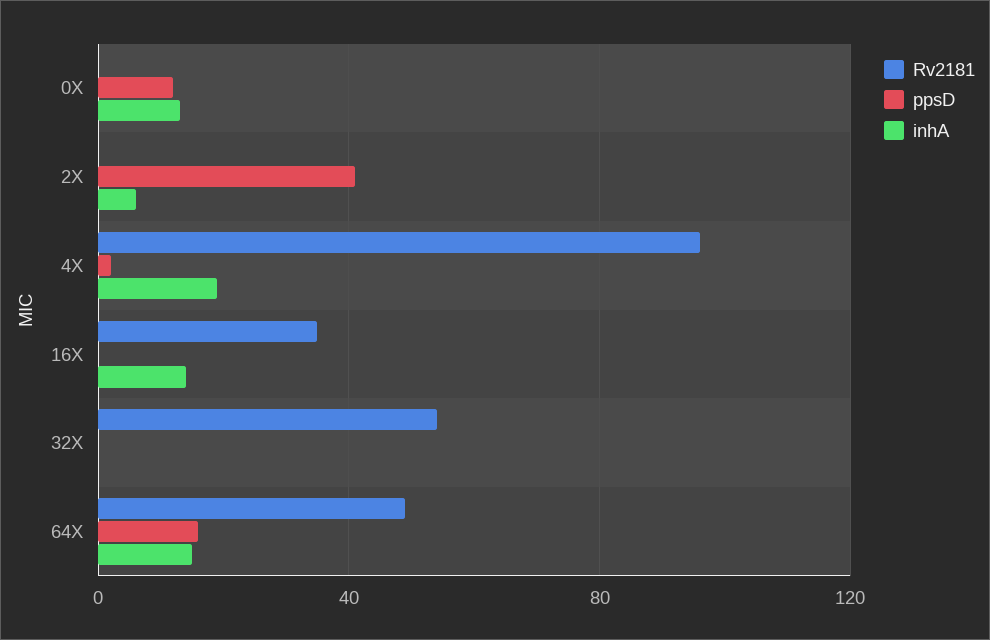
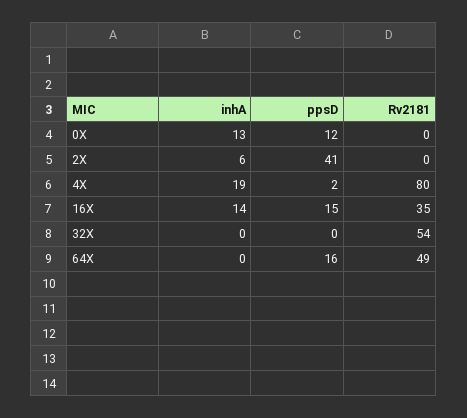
Rv2181, 4X: 95 -> 80
ppsD, 16X: 0 -> 15
inhA, 64X: 15 -> 0

